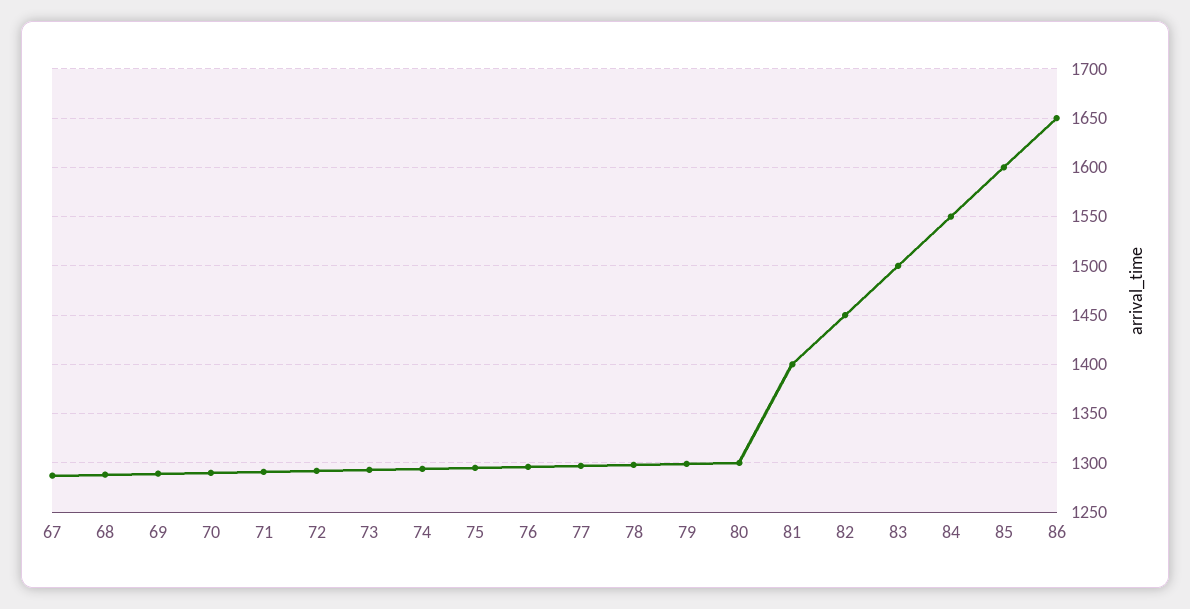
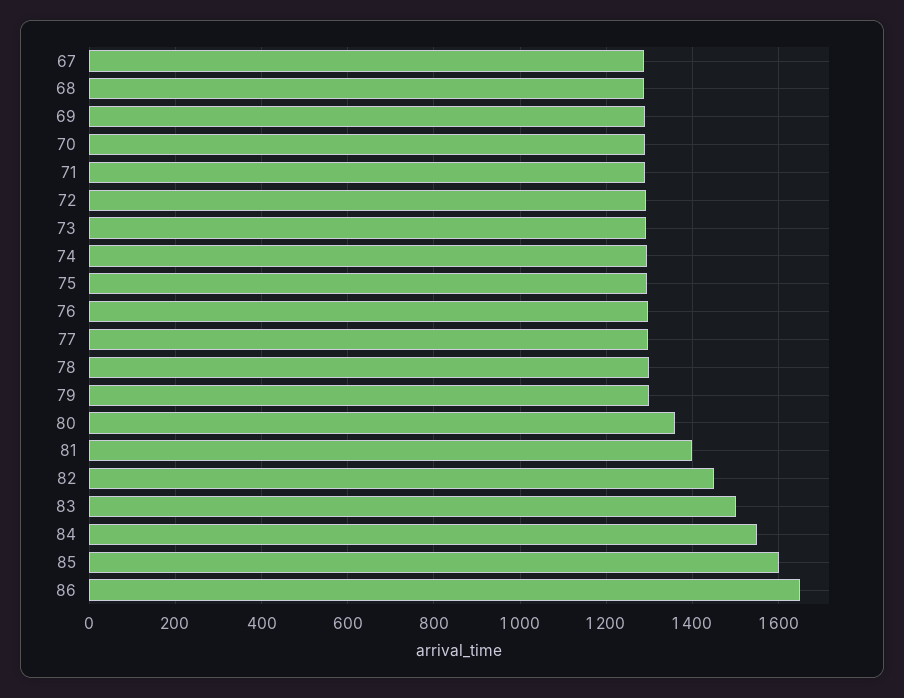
80: 1300 -> 1360

